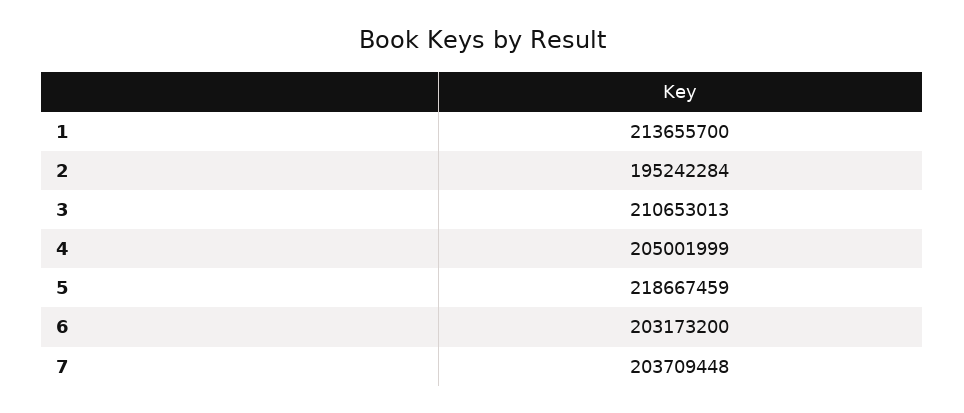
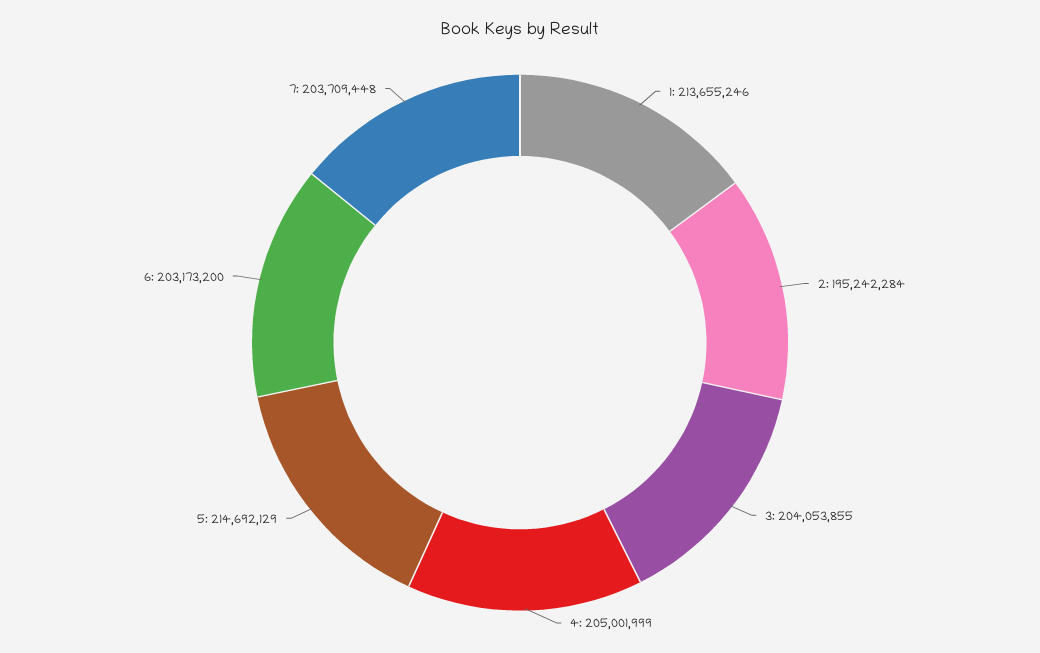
1: 213655700 -> 213655246
3: 210653013 -> 204053855
5: 218667459 -> 214692129

